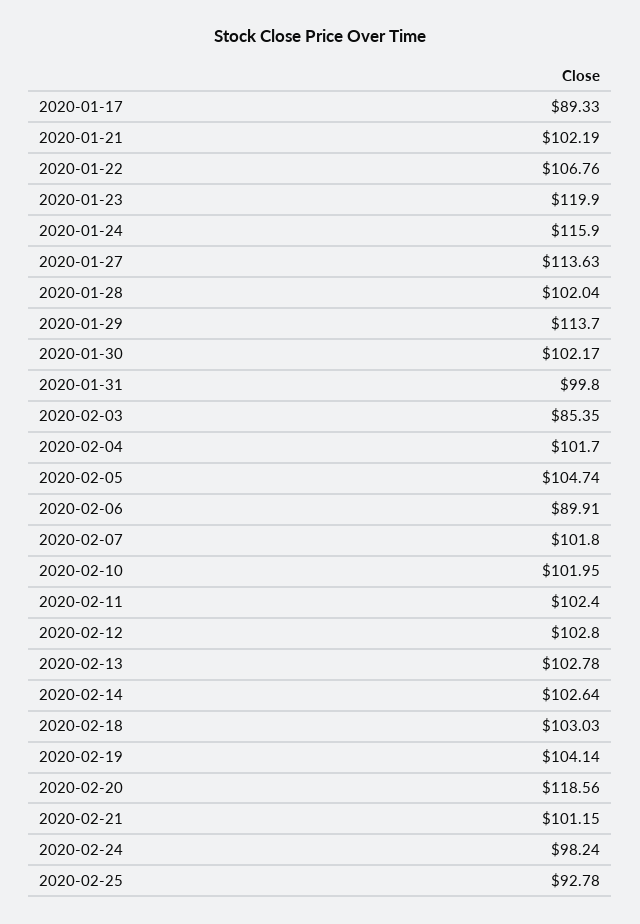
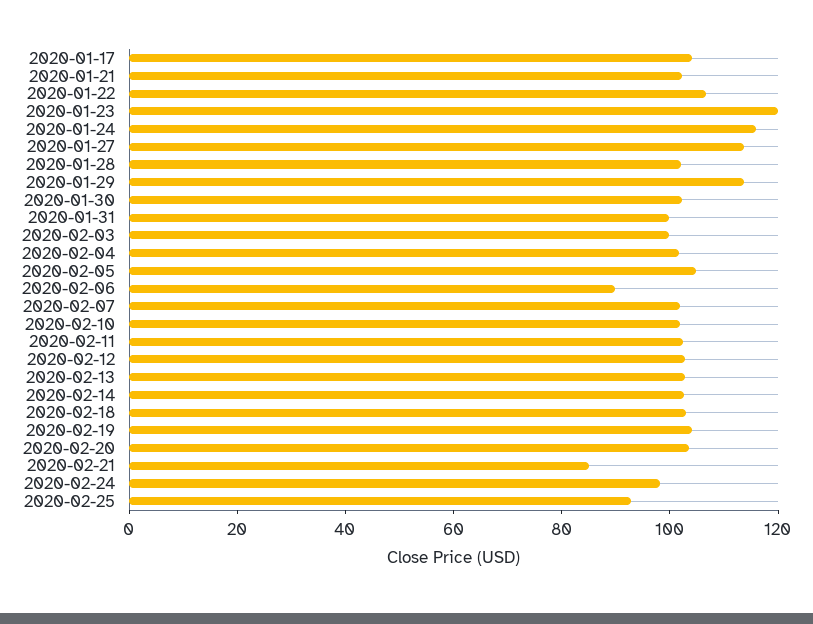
2020-01-17: 89.33 -> 105
2020-02-03: 85.35 -> 100
2020-02-20: 118.56 -> 105
2020-02-21: 101.15 -> 85

